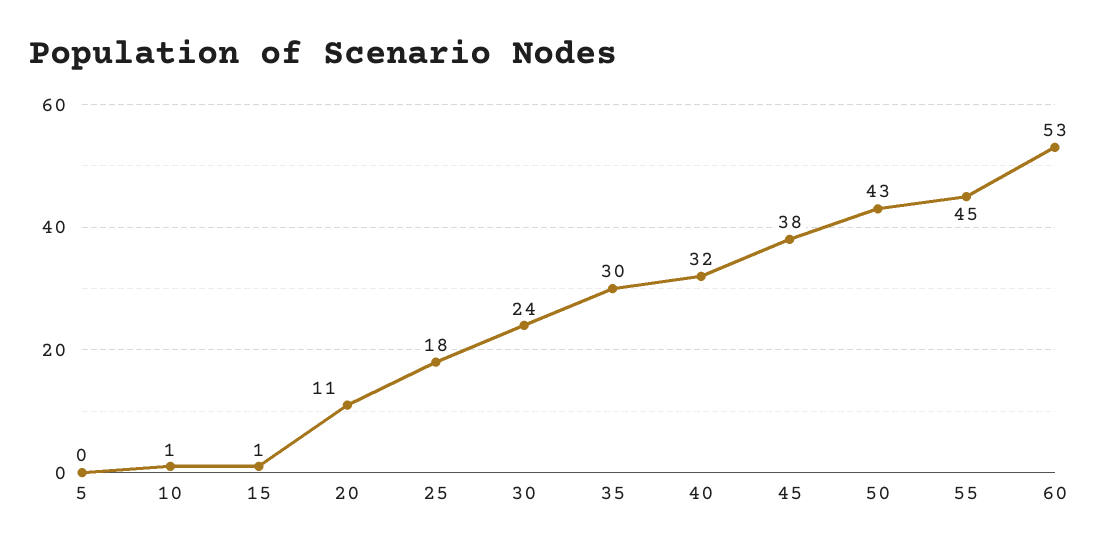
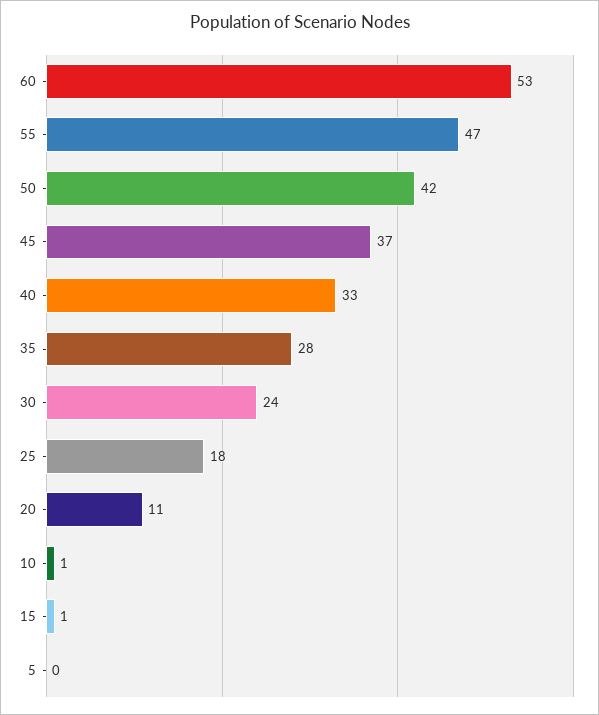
35: 30 -> 28
40: 32 -> 33
45: 38 -> 37
50: 43 -> 42
55: 45 -> 47

